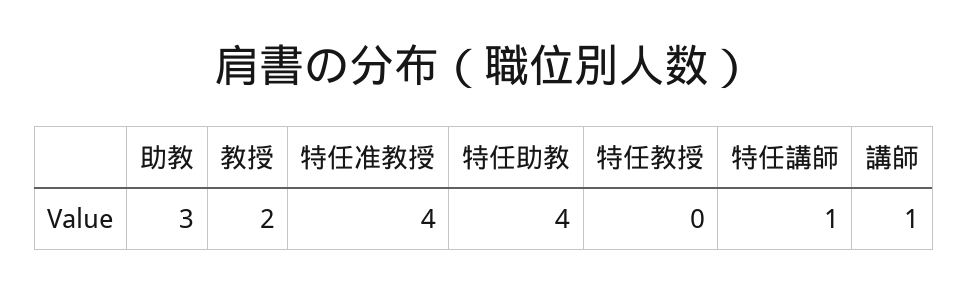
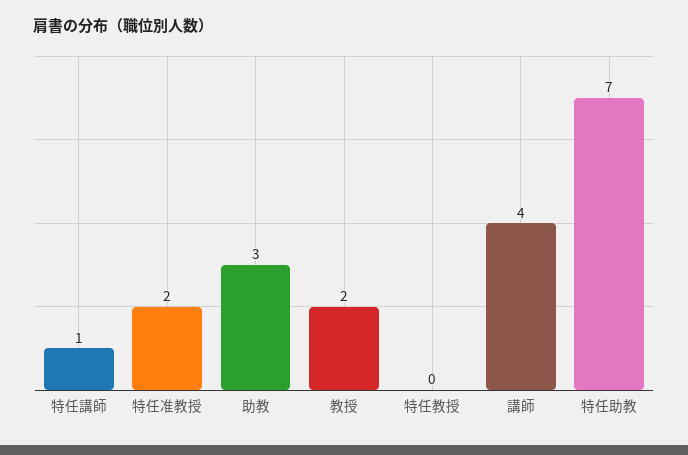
特任准教授: 4 -> 2
特任助教: 4 -> 7
講師: 1 -> 4

